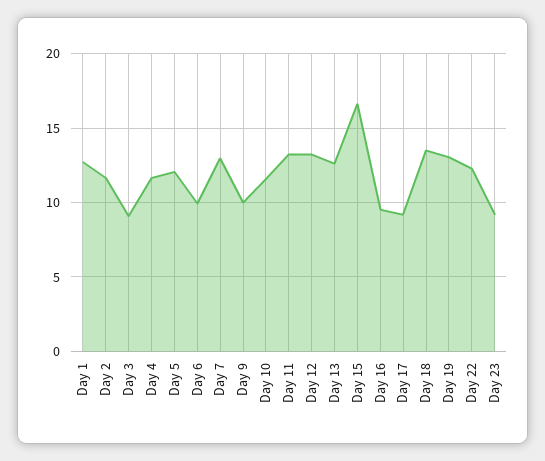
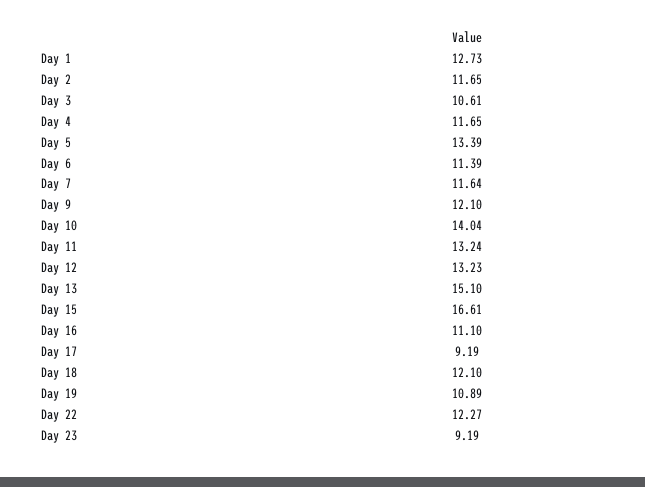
Day 3: 9 -> 10.61
Day 5: 12 -> 13.39
Day 6: 10 -> 11.39
Day 7: 13 -> 11.64
Day 9: 10 -> 12.1
Day 10: 11.5 -> 14.04
Day 13: 12.5 -> 15.1
Day 16: 9.5 -> 11.1
Day 18: 13.5 -> 12.1
Day 19: 13 -> 10.89

